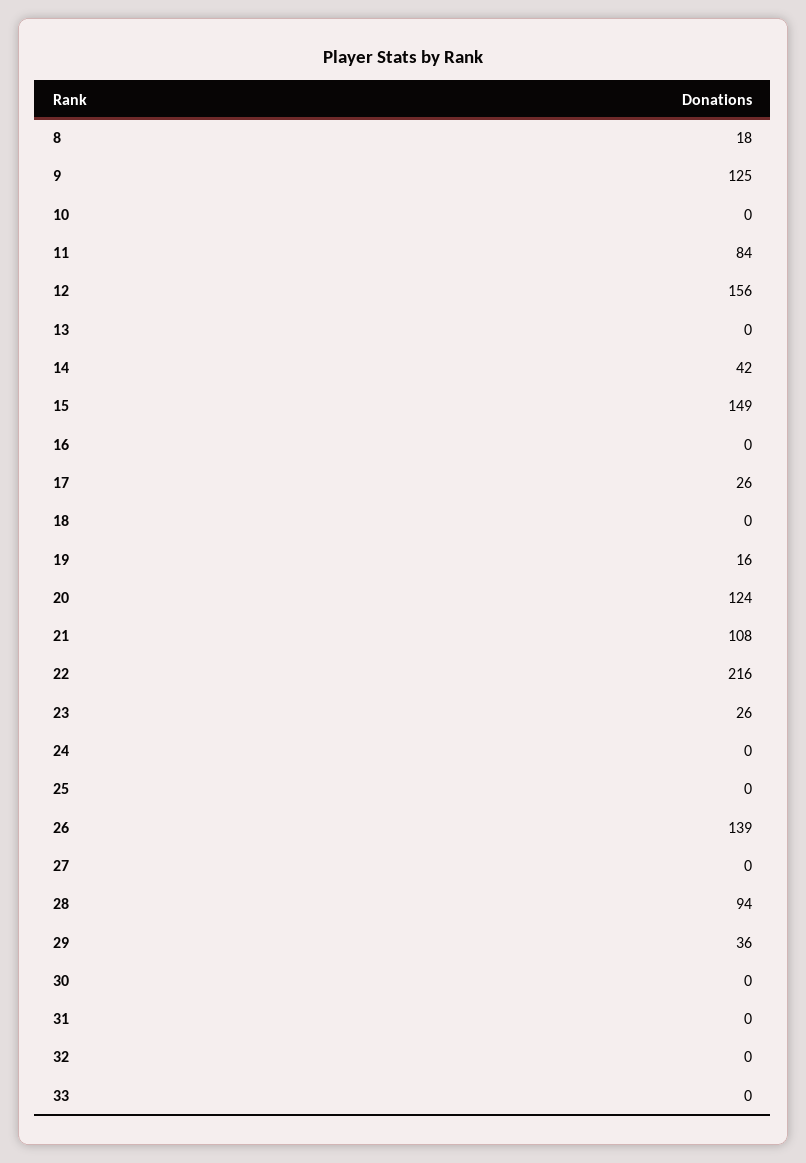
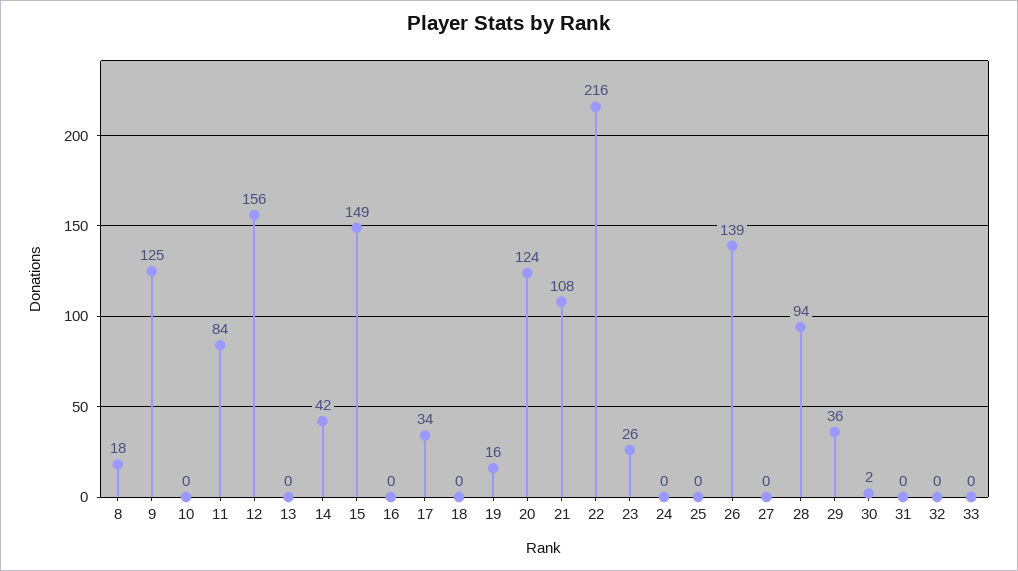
17: 26 -> 34
30: 0 -> 2

